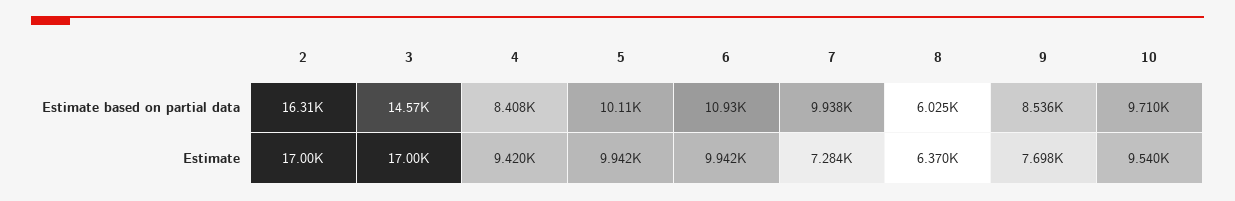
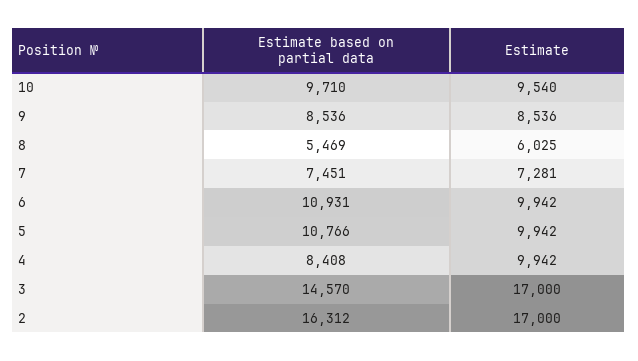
5, Estimate based on partial data: 10110 -> 10766
7, Estimate based on partial data: 9938 -> 7451
8, Estimate based on partial data: 6025 -> 5469
4, Estimate: 9420 -> 9942
7, Estimate: 7284 -> 7281
8, Estimate: 6370 -> 6025
9, Estimate: 7698 -> 8536

